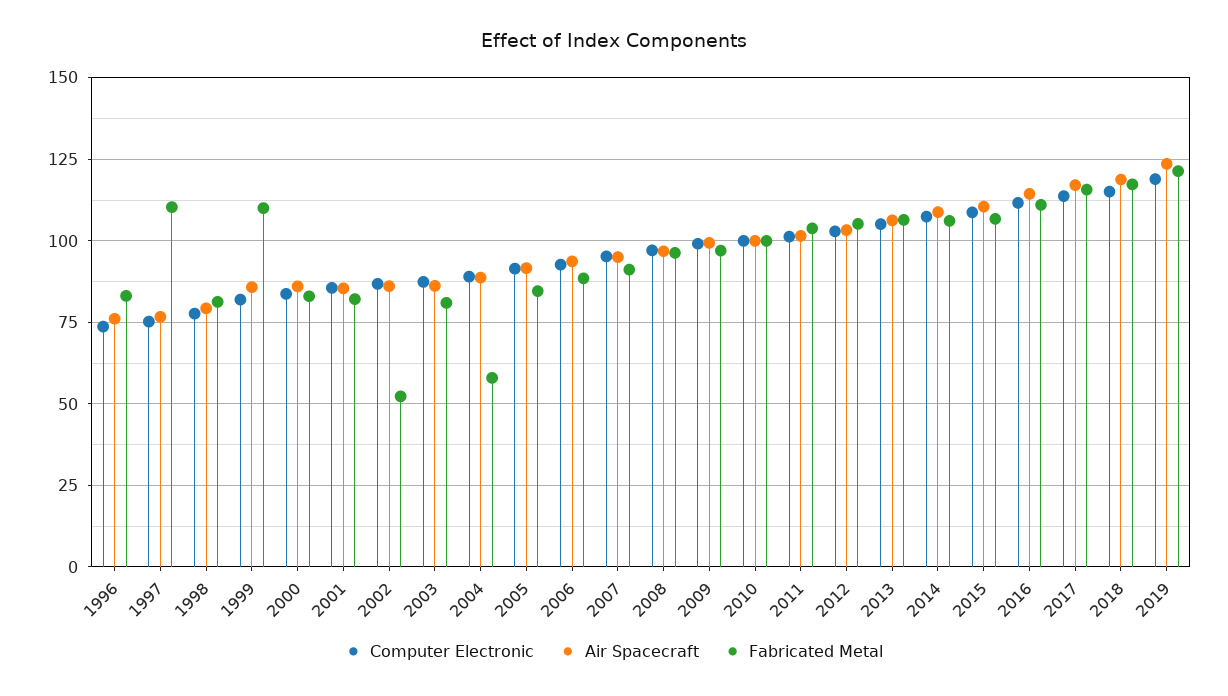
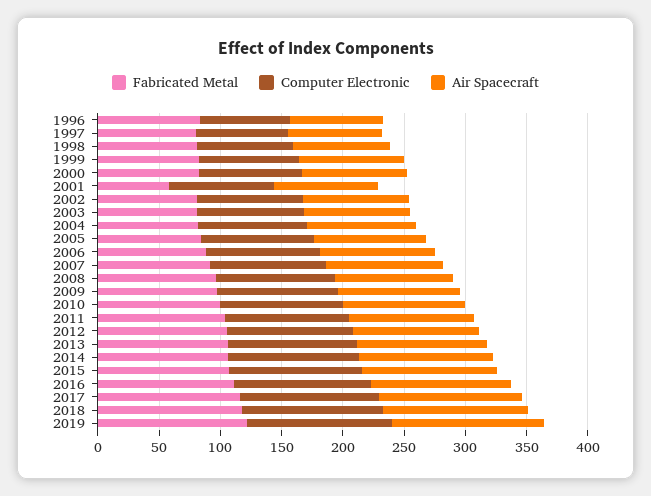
Fabricated Metal, 1997: 110 -> 80
Fabricated Metal, 1999: 110 -> 80
Fabricated Metal, 2001: 82.5 -> 60
Fabricated Metal, 2002: 52.5 -> 80
Fabricated Metal, 2004: 57.5 -> 80

